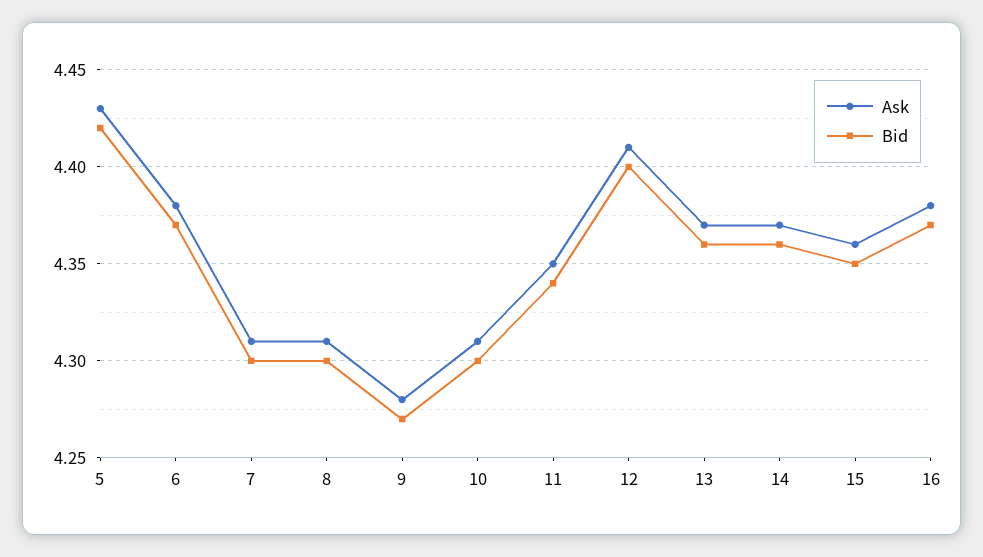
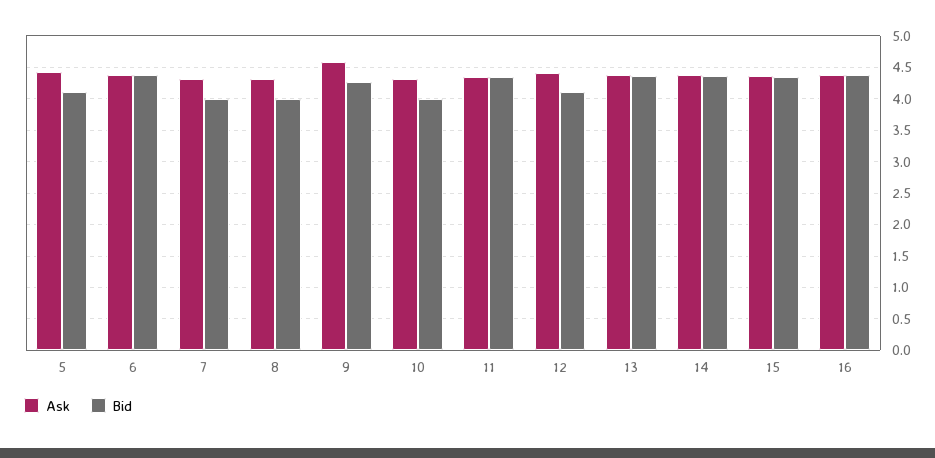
Bid, 5: 4.42 -> 4.1
Bid, 7: 4.3 -> 4
Bid, 8: 4.3 -> 4
Ask, 9: 4.28 -> 4.6
Bid, 10: 4.3 -> 4
Bid, 12: 4.4 -> 4.1

